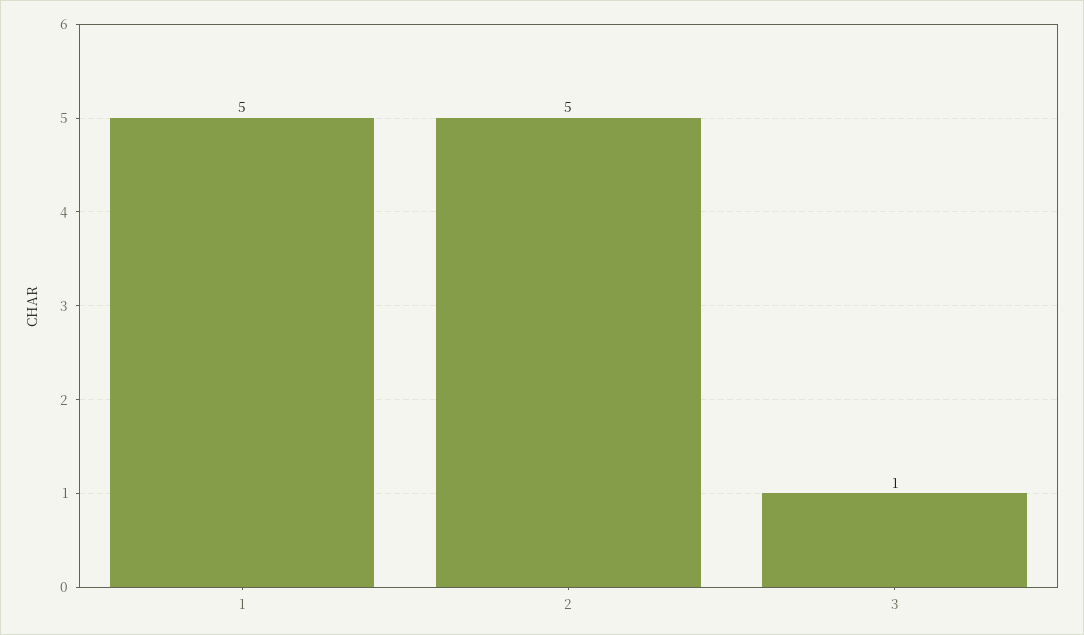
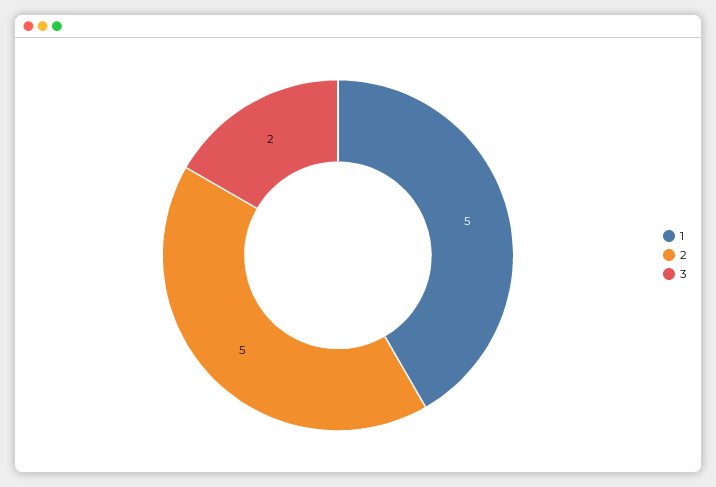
3: 1 -> 2

